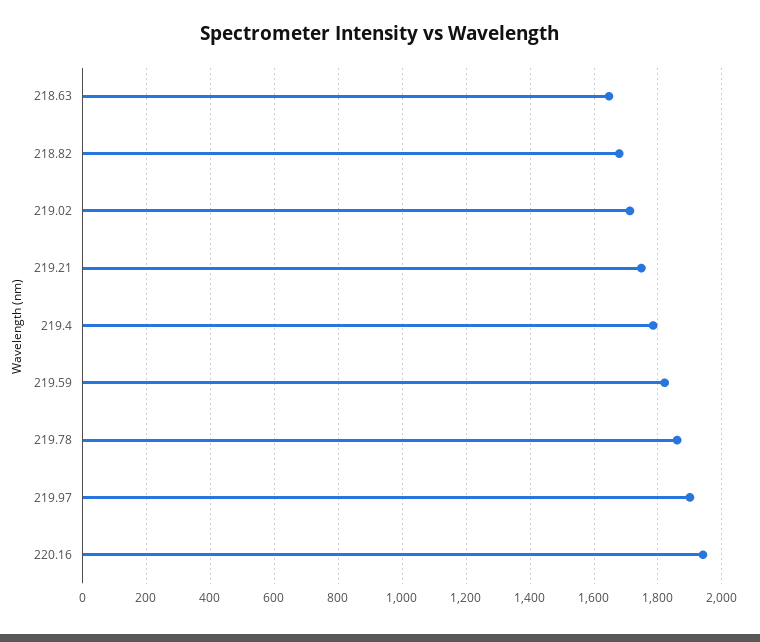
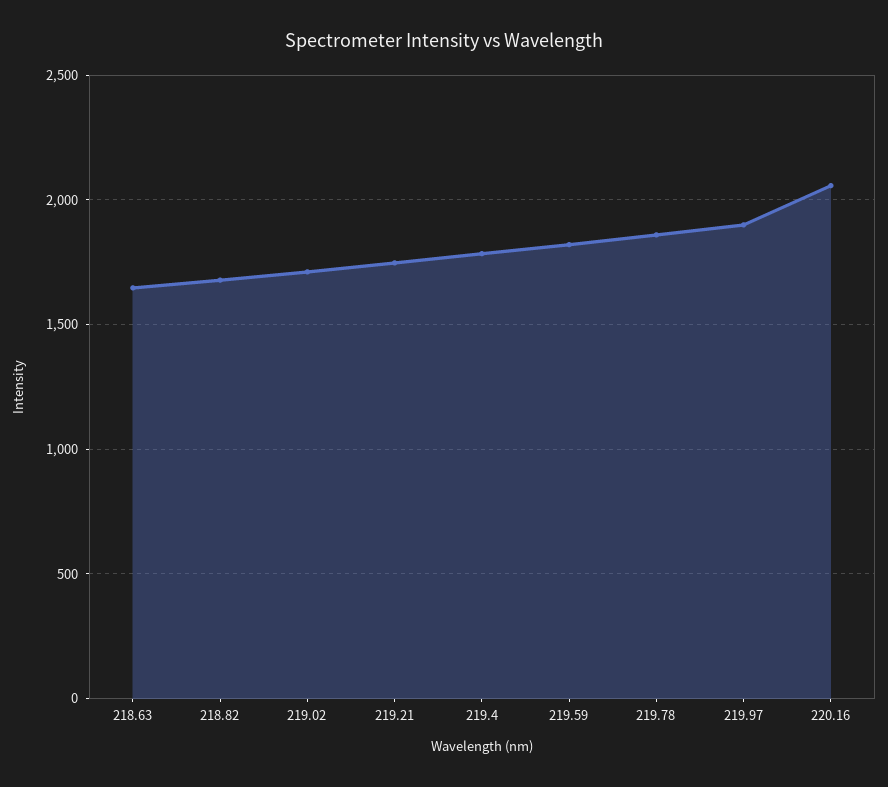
220.16: 1940 -> 2050

